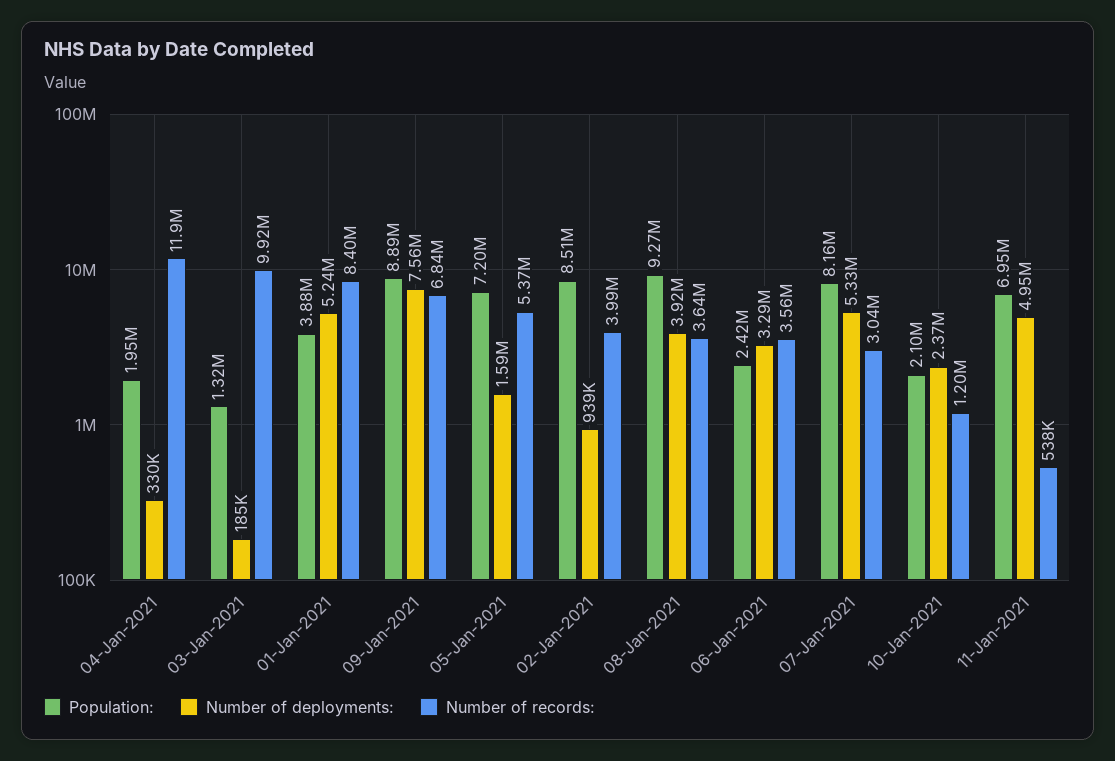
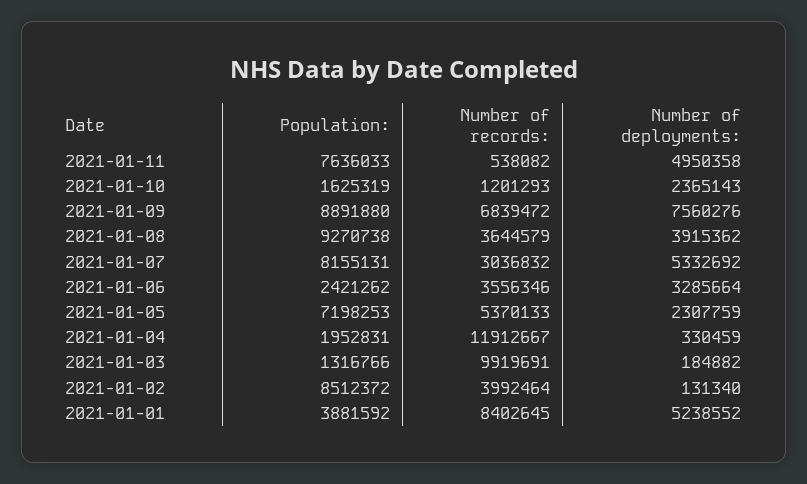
Number of deployments:, 05-Jan-2021: 1590000 -> 2307759
Number of deployments:, 02-Jan-2021: 939000 -> 131340
Population:, 10-Jan-2021: 2100000 -> 1625319
Population:, 11-Jan-2021: 6950000 -> 7636033

